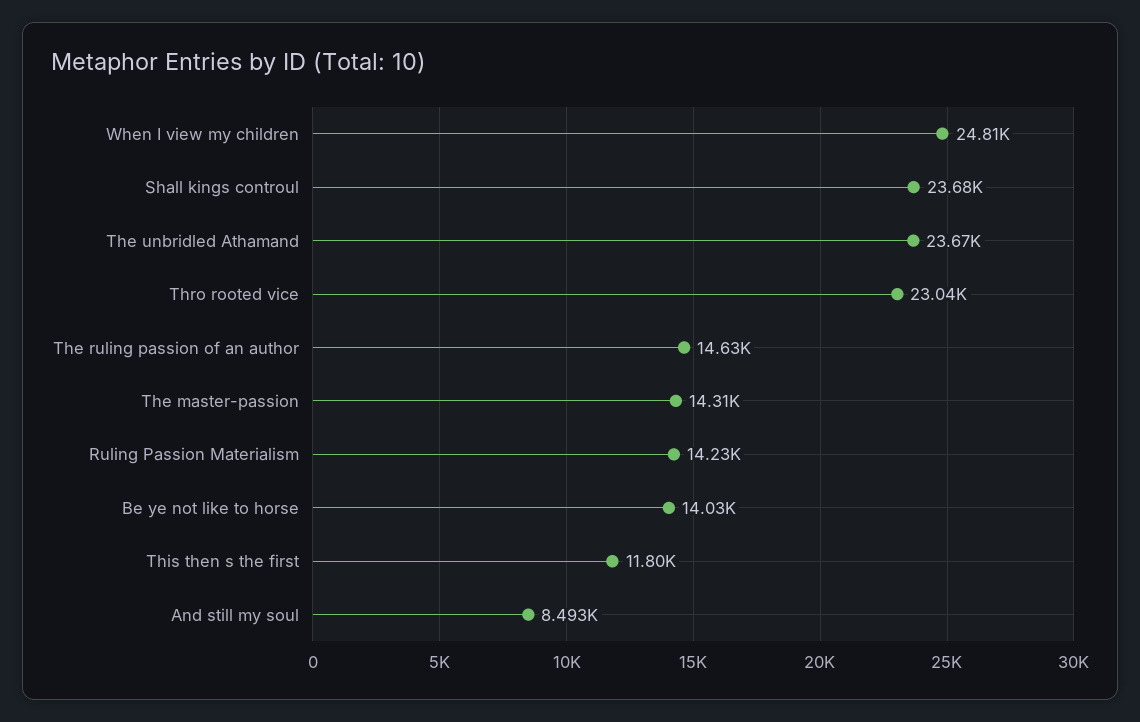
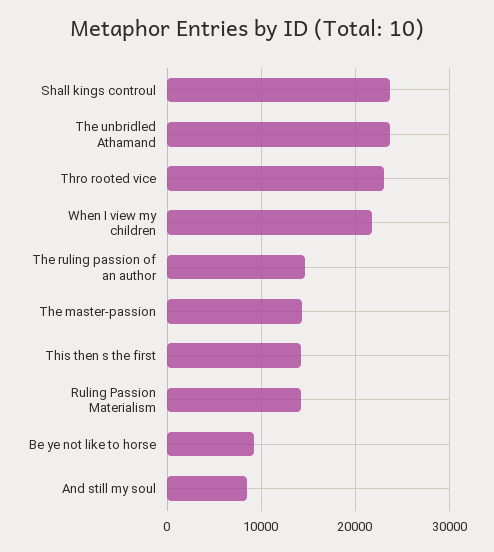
When I view my children: 24810 -> 22000
Be ye not like to horse: 14030 -> 9000
This then s the first: 11800 -> 14000

